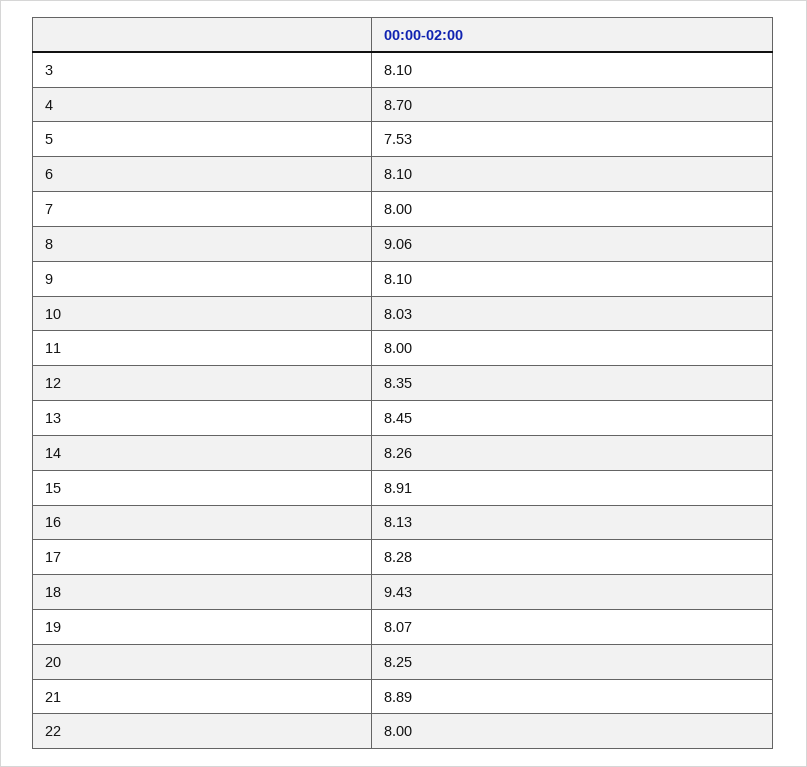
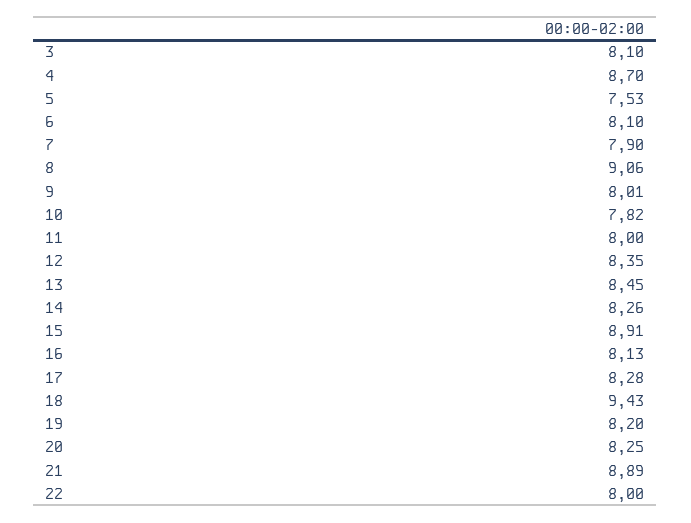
7: 8 -> 7.9
9: 8.1 -> 8.01
10: 8.03 -> 7.82
19: 8.07 -> 8.2

